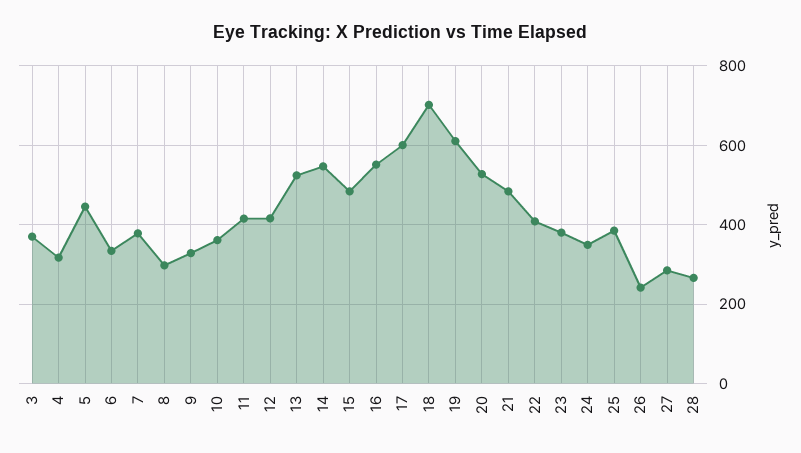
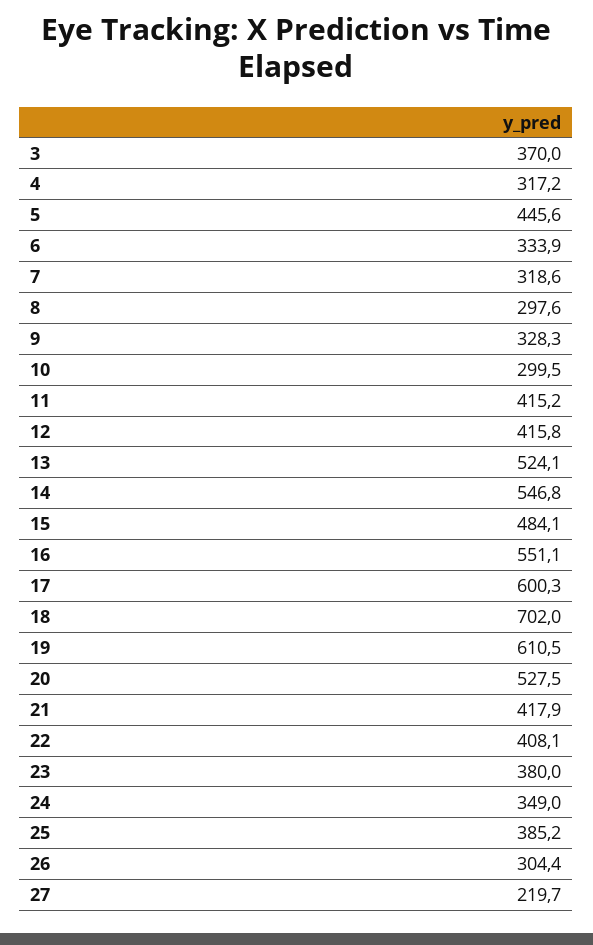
7: 380 -> 318.6
10: 360 -> 299.5
21: 480 -> 417.9
26: 240 -> 304.4
27: 280 -> 219.7
28: 260 -> none

